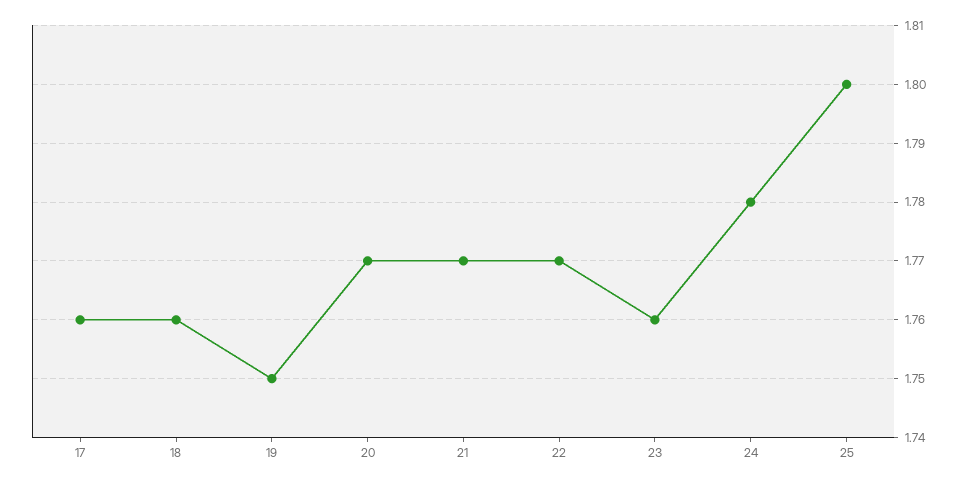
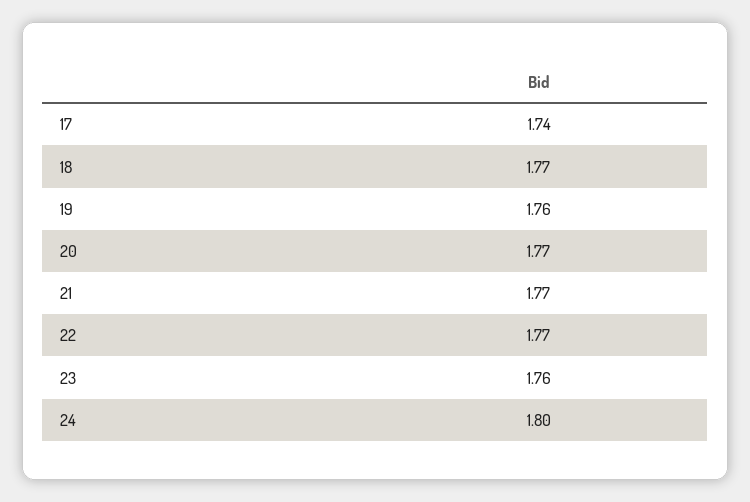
17: 1.76 -> 1.74
18: 1.76 -> 1.77
19: 1.75 -> 1.76
24: 1.78 -> 1.8
25: 1.8 -> none

